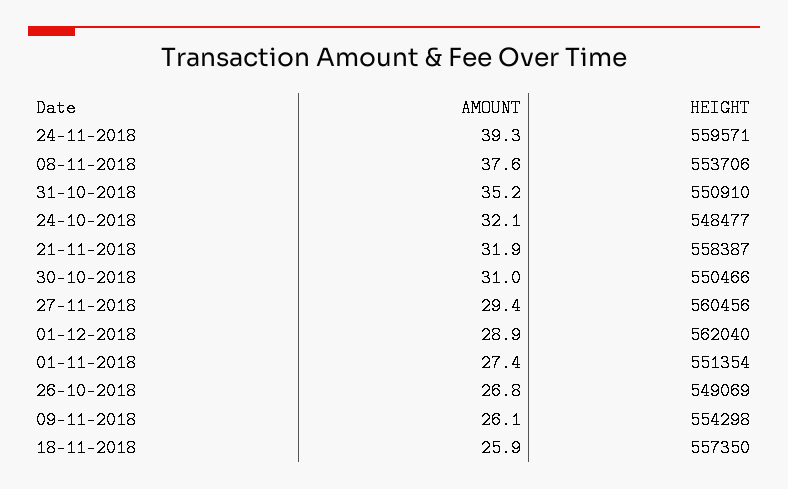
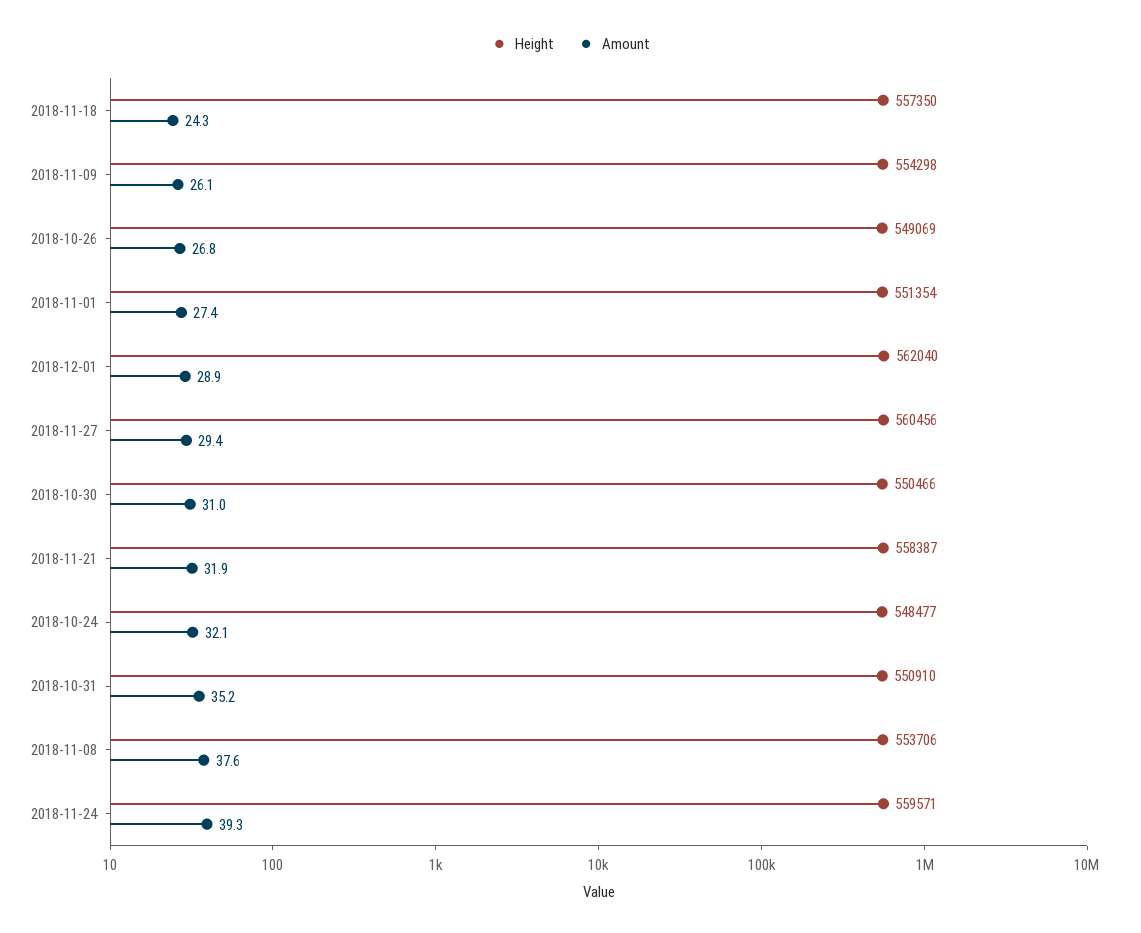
AMOUNT, 18-11-2018: 25.9 -> 24.3

